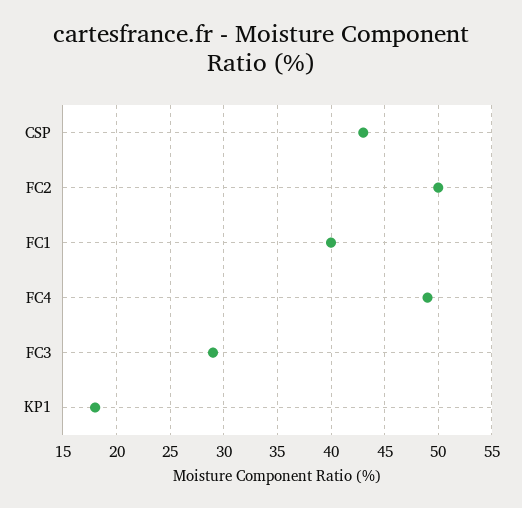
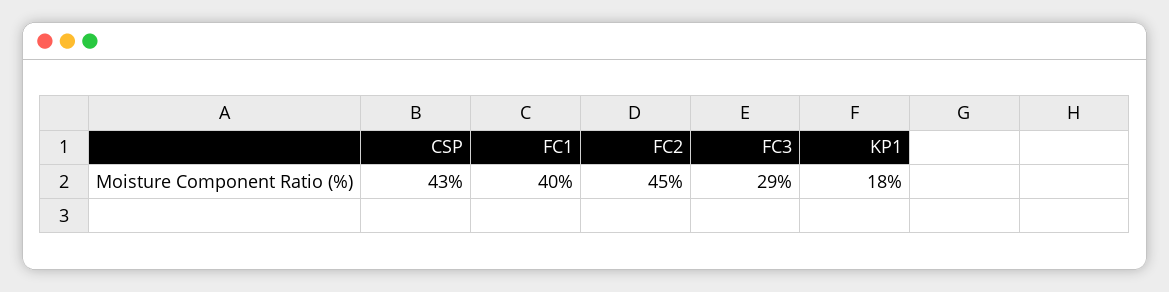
FC2: 50 -> 45
FC4: 49 -> none

